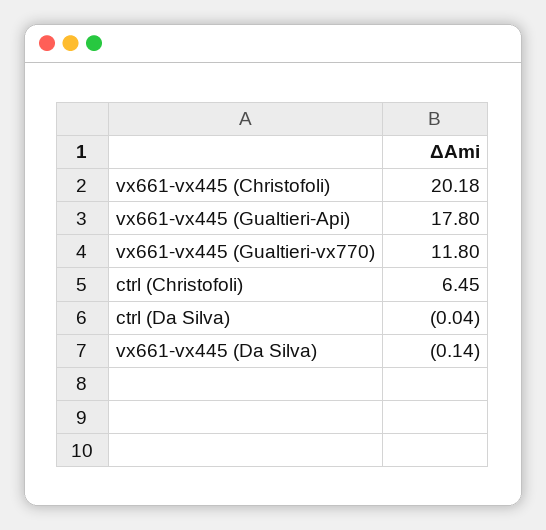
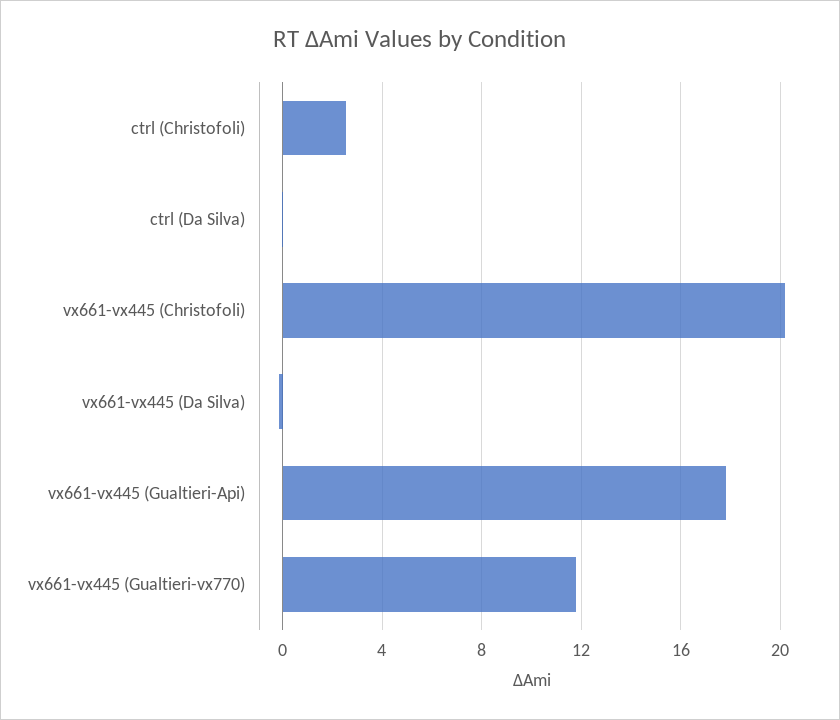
ctrl (Christofoli): 6.45 -> 2.5

